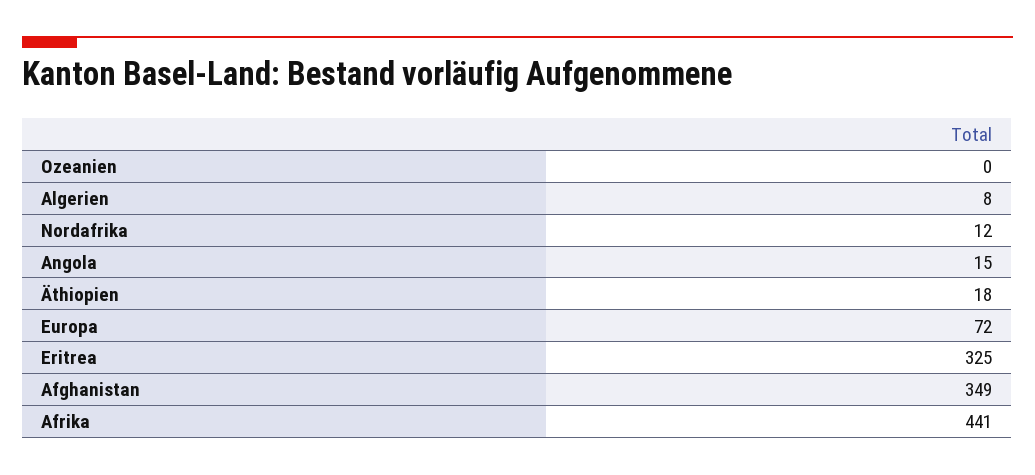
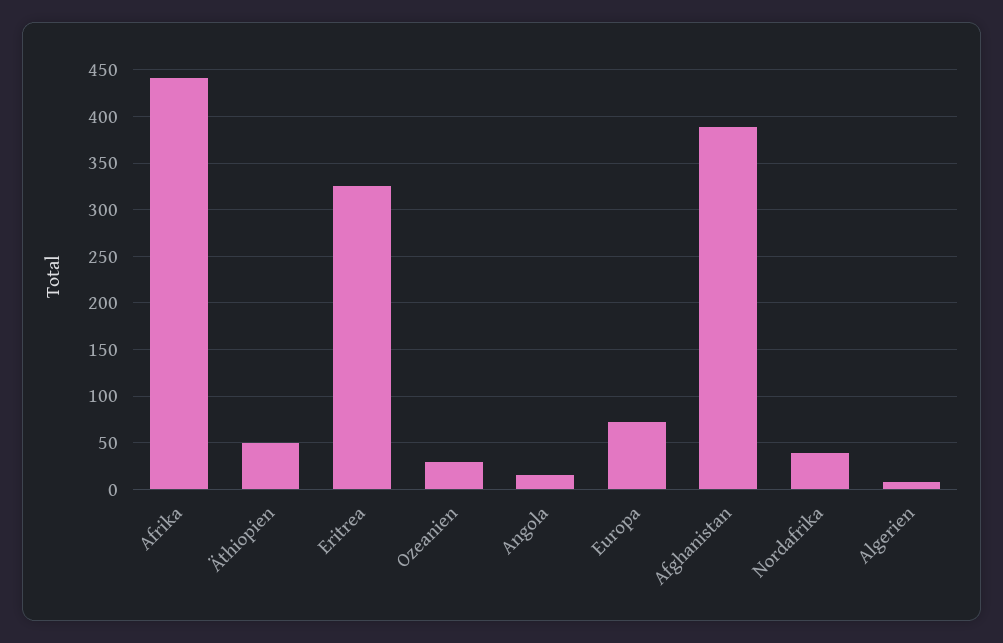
Ozeanien: 0 -> 30
Nordafrika: 12 -> 40
Äthiopien: 18 -> 50
Afghanistan: 349 -> 390

